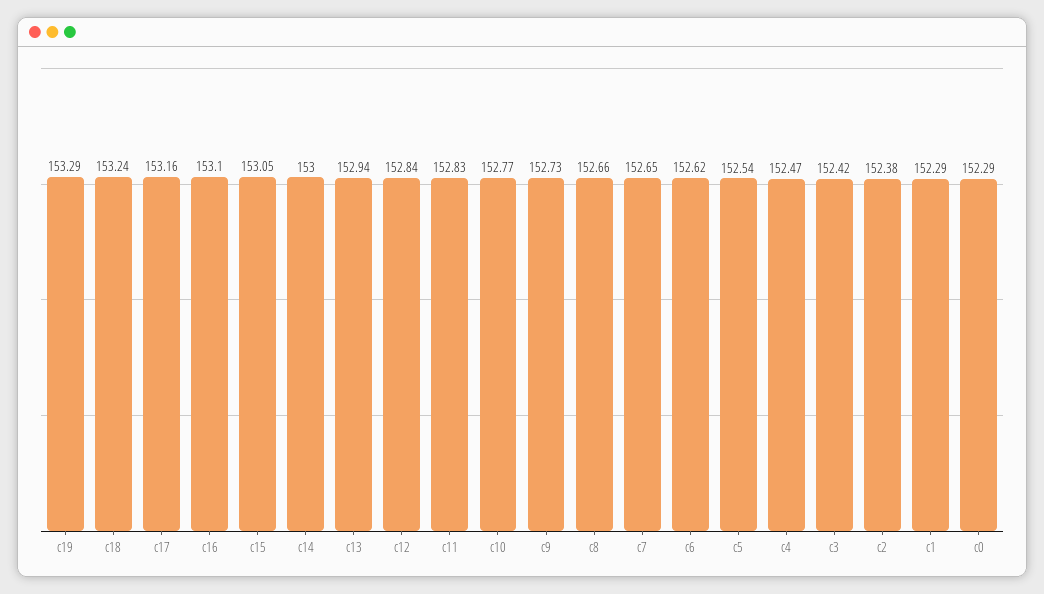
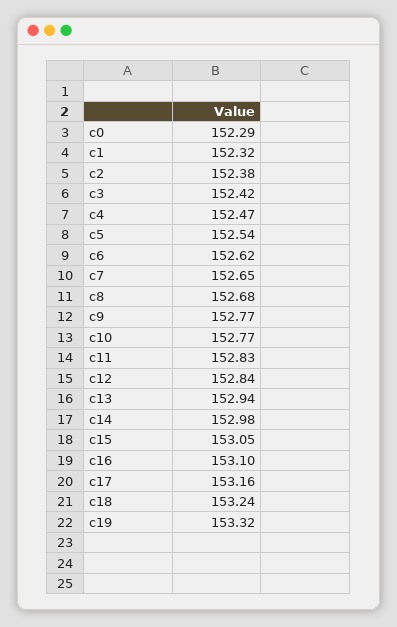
c19: 153.29 -> 153.32
c14: 153 -> 152.98
c9: 152.73 -> 152.77
c8: 152.66 -> 152.68
c1: 152.29 -> 152.32

